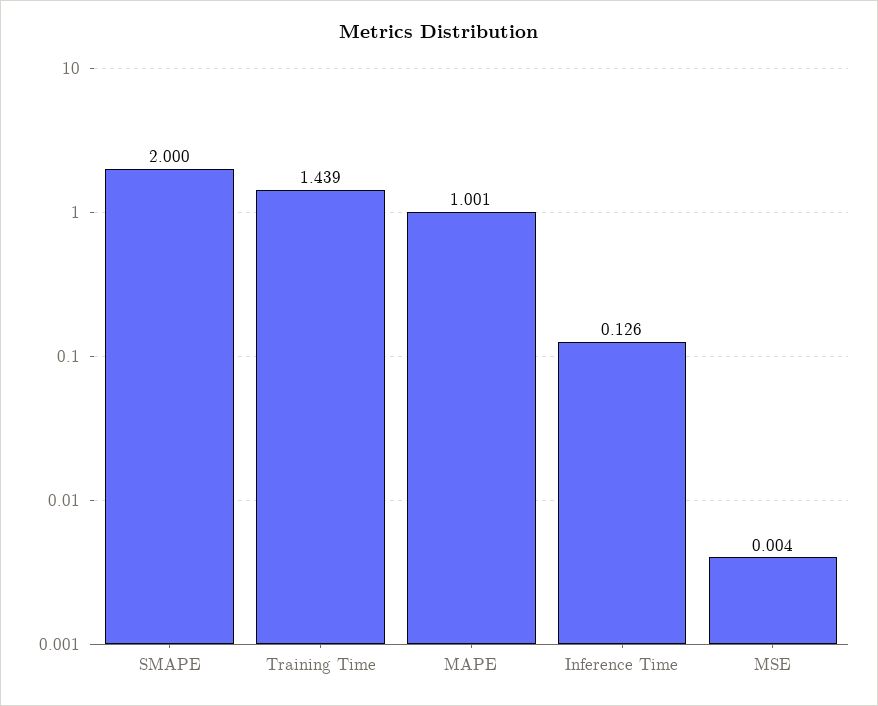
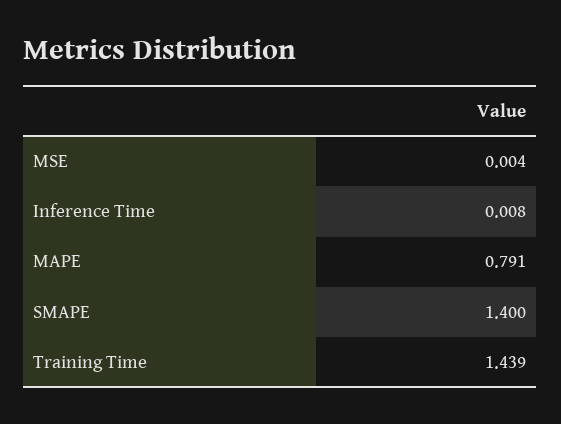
SMAPE: 2 -> 1.4
MAPE: 1.001 -> 0.791
Inference Time: 0.126 -> 0.008

